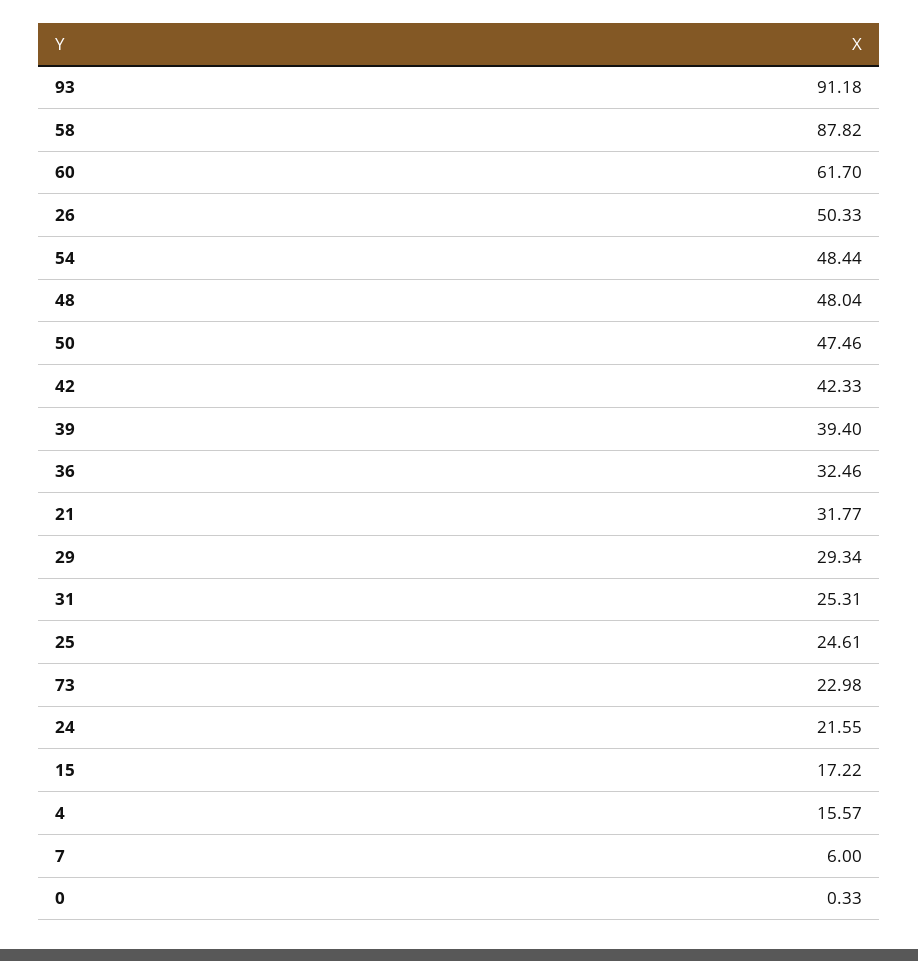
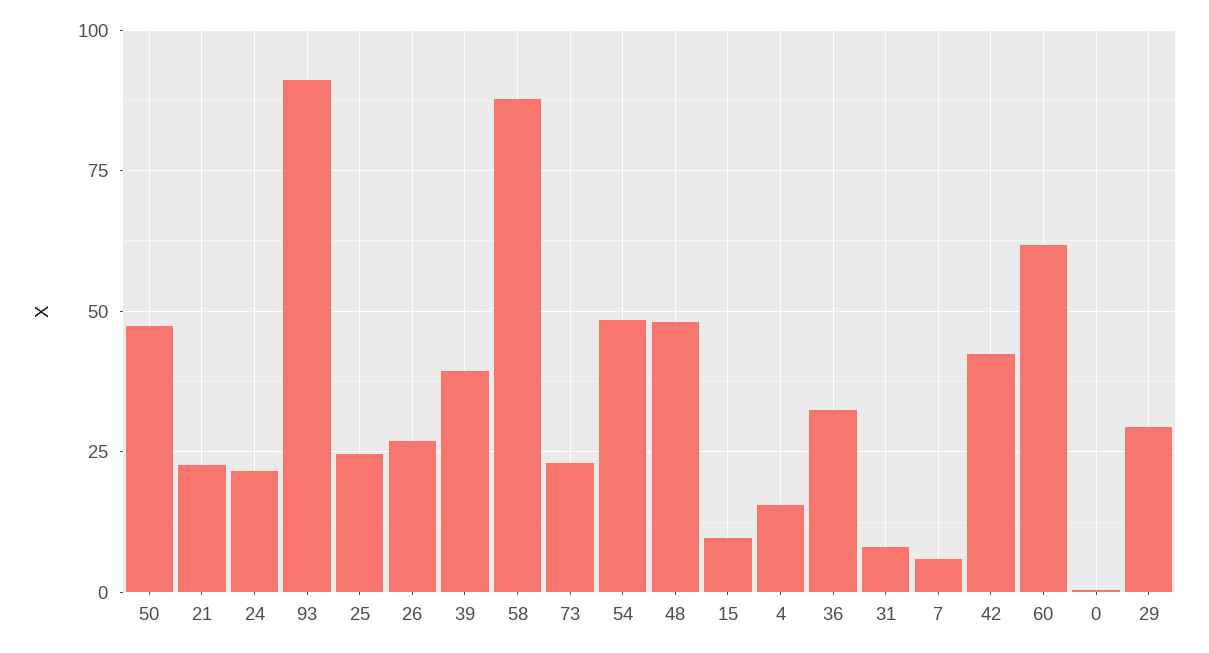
26: 50.33 -> 27.5
21: 31.77 -> 22.5
31: 25.31 -> 7.5
15: 17.22 -> 10

